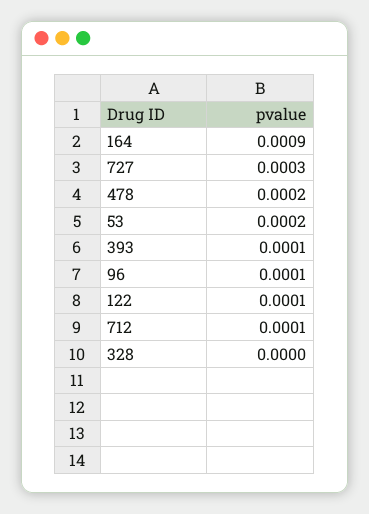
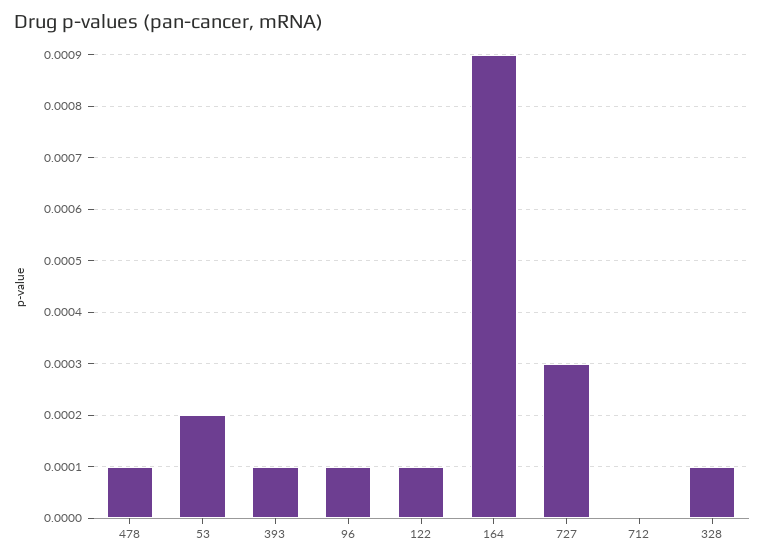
478: 0.0002 -> 0.0001
712: 0.0001 -> 0
328: 0 -> 0.0001

